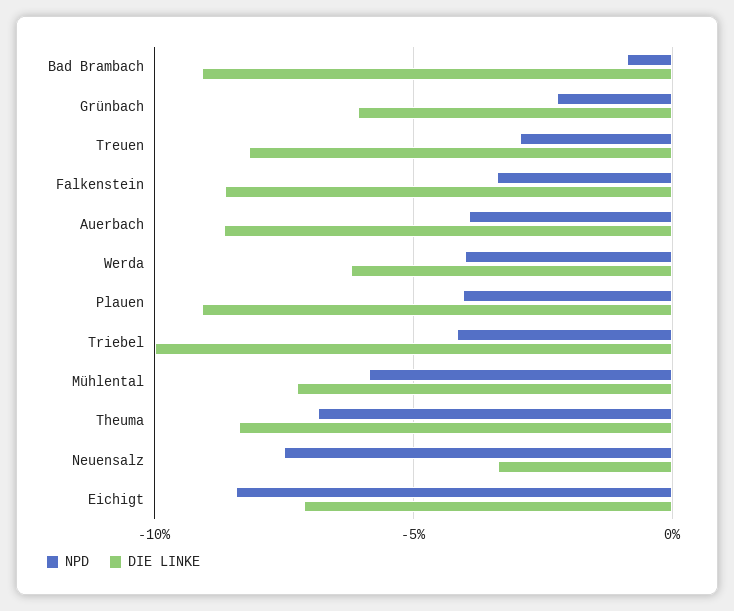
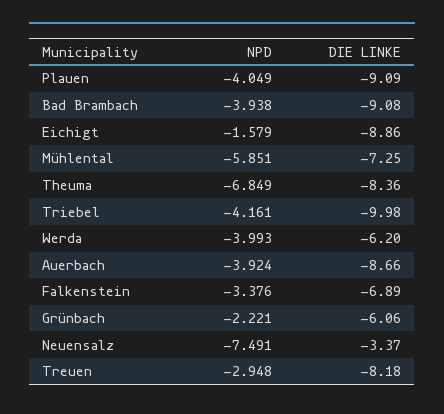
NPD, Bad Brambach: -1 -> -3.938
DIE LINKE, Falkenstein: -8.5 -> -6.89
NPD, Eichigt: -8.5 -> -1.579
DIE LINKE, Eichigt: -7 -> -8.86

